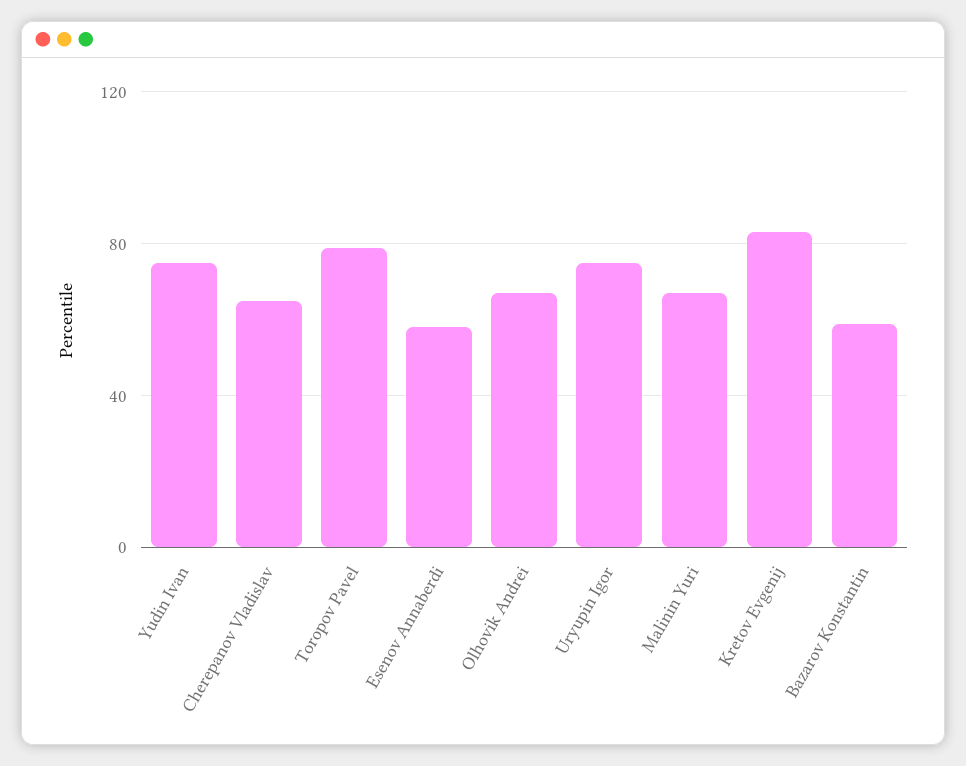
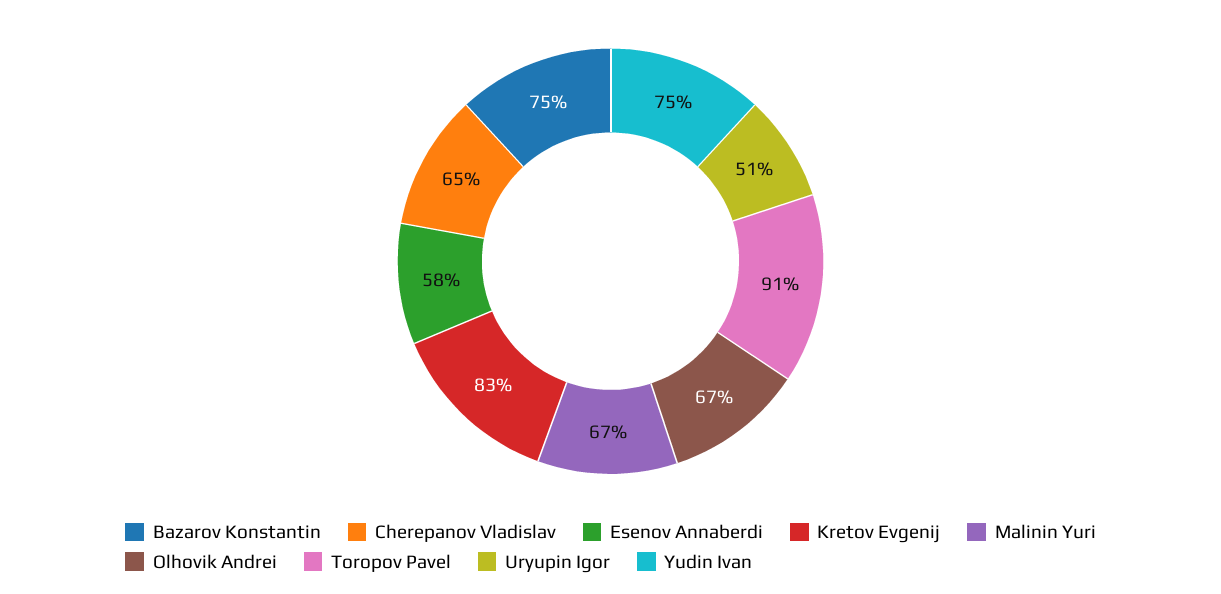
Toropov Pavel: 80 -> 91
Uryupin Igor: 75 -> 51
Bazarov Konstantin: 60 -> 75

